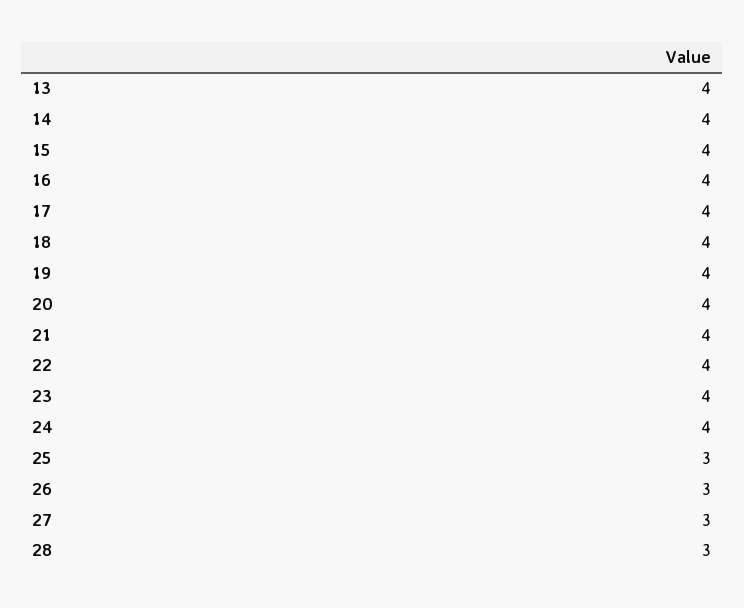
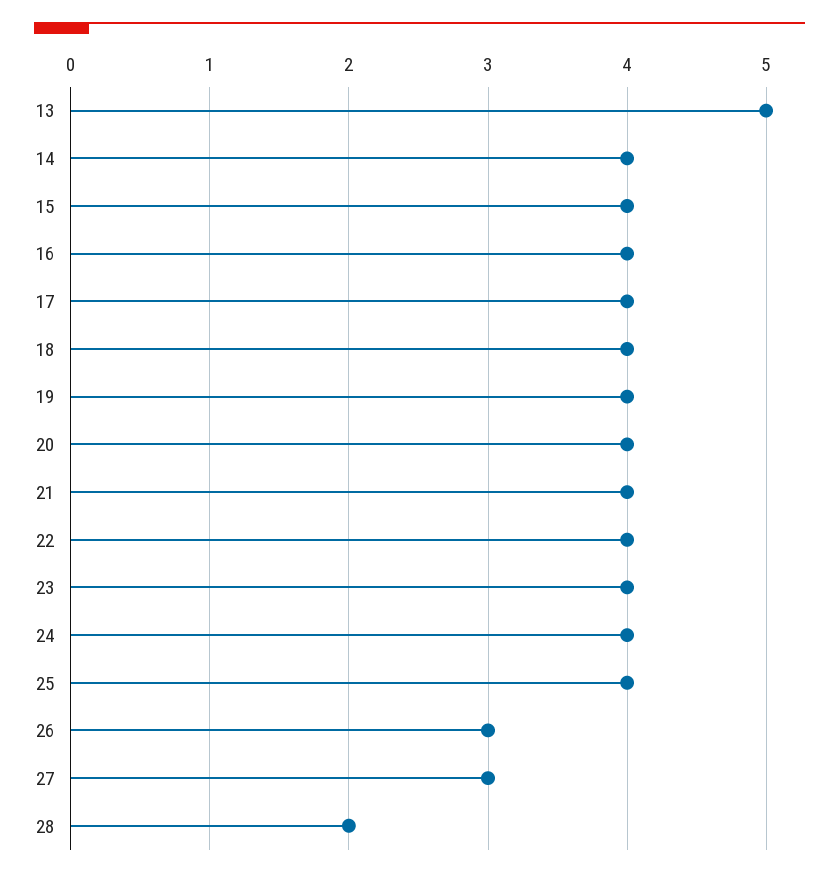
13: 4 -> 5
25: 3 -> 4
28: 3 -> 2

